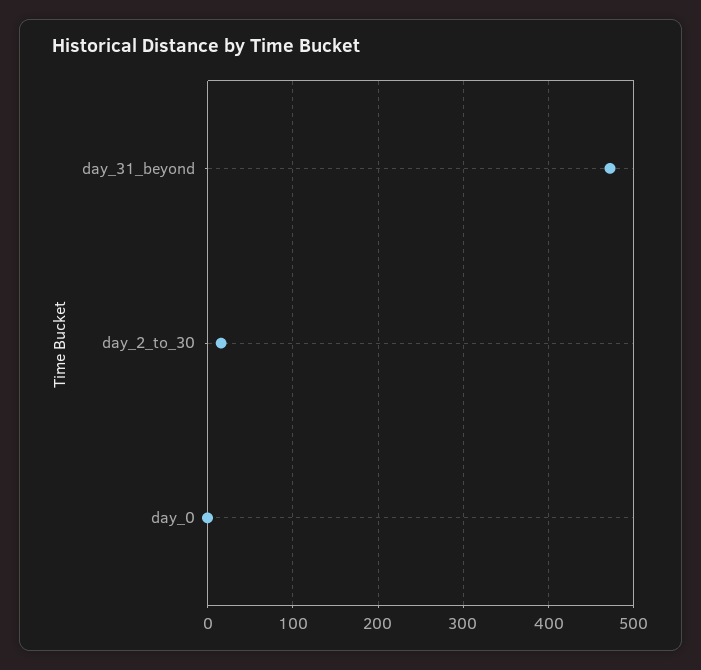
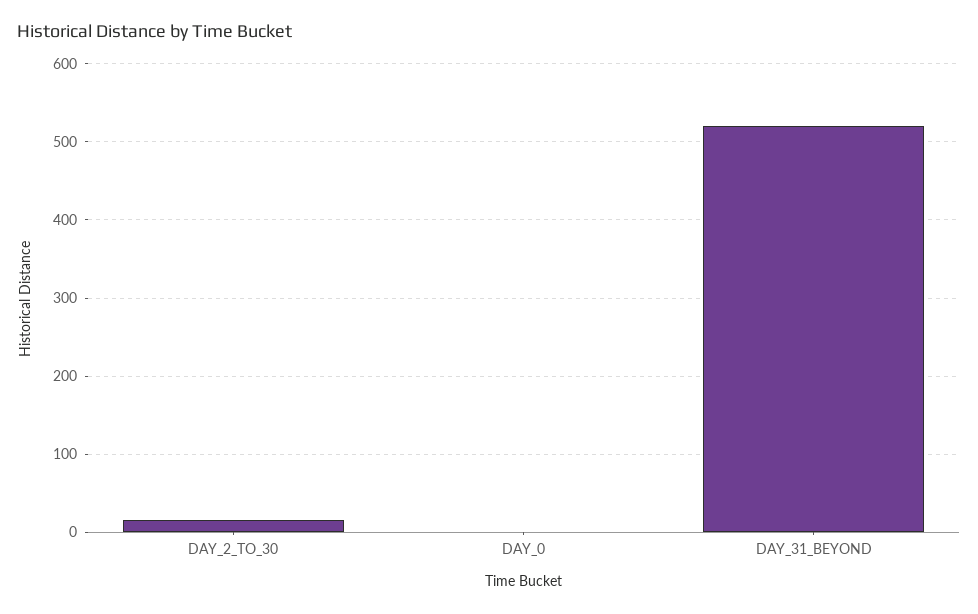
day_31_beyond: 470 -> 520

